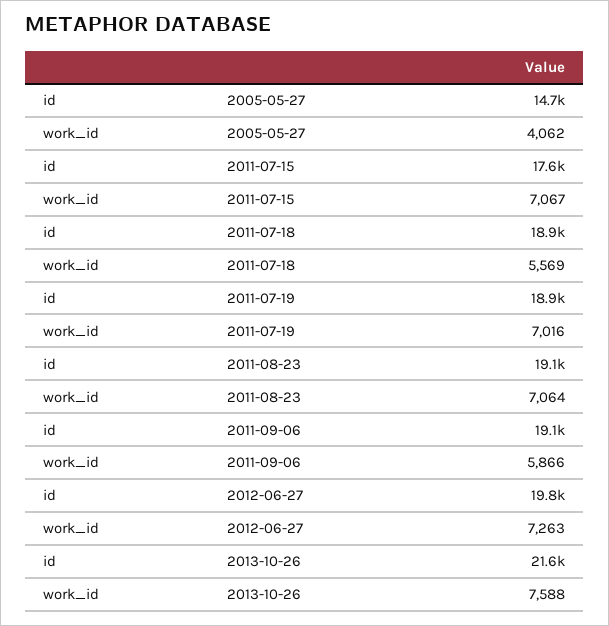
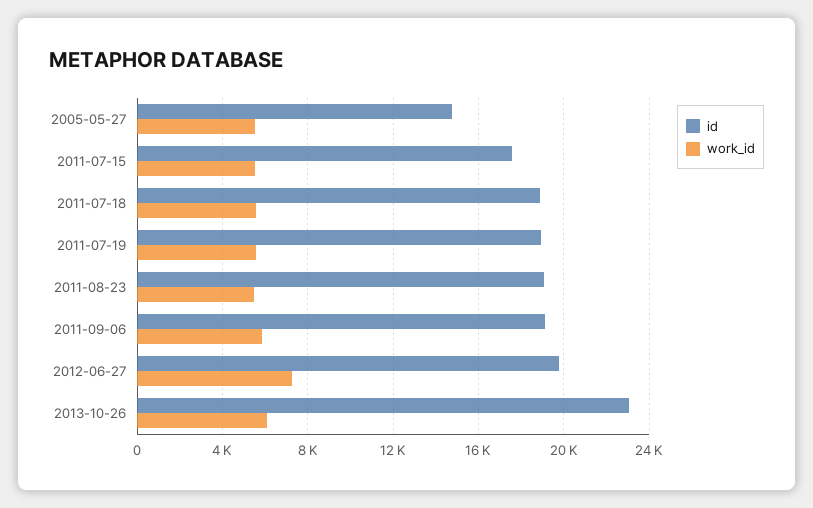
work_id, 2005-05-27: 4062 -> 5500
work_id, 2011-07-15: 7067 -> 5500
work_id, 2011-07-19: 7016 -> 5500
work_id, 2011-08-23: 7064 -> 5500
id, 2013-10-26: 21600 -> 23000
work_id, 2013-10-26: 7588 -> 6000

